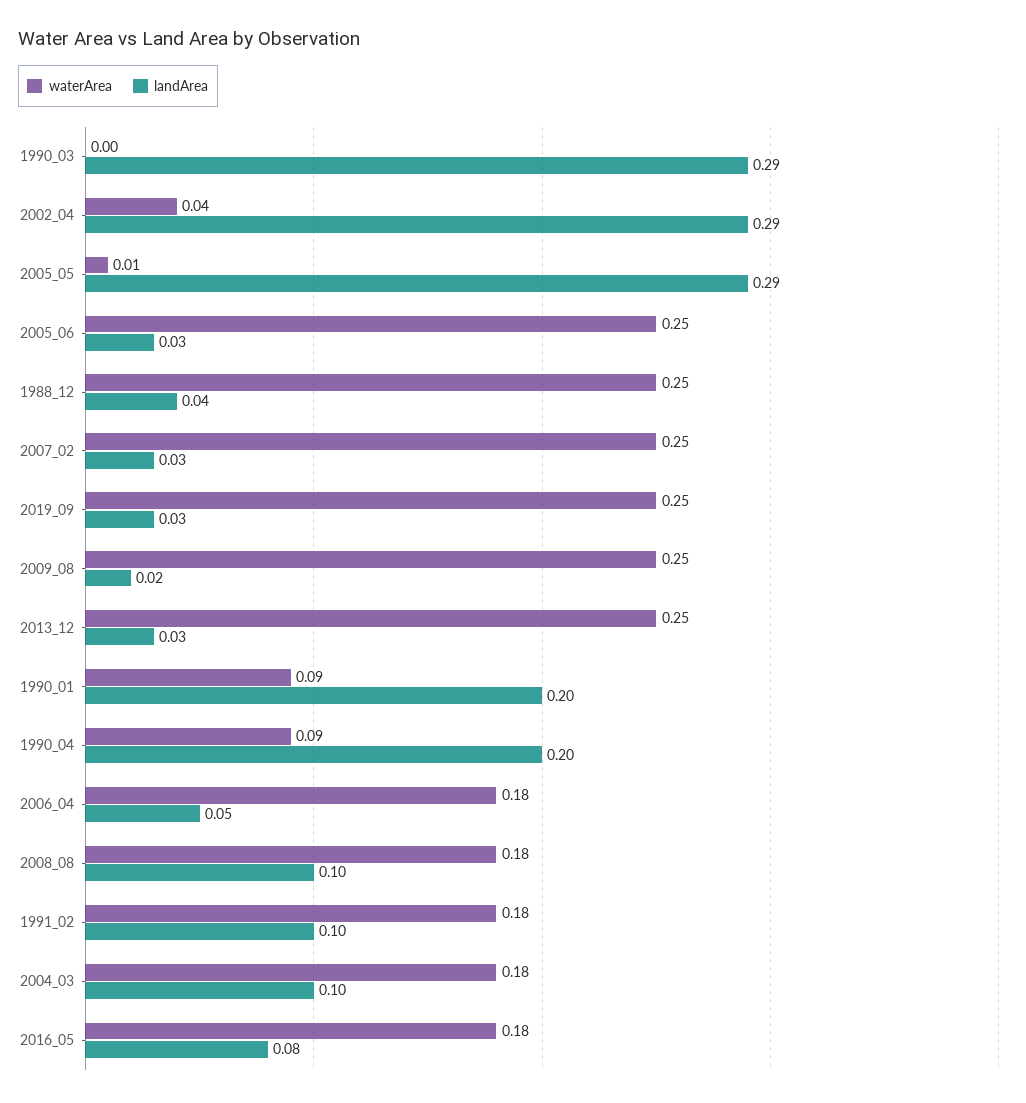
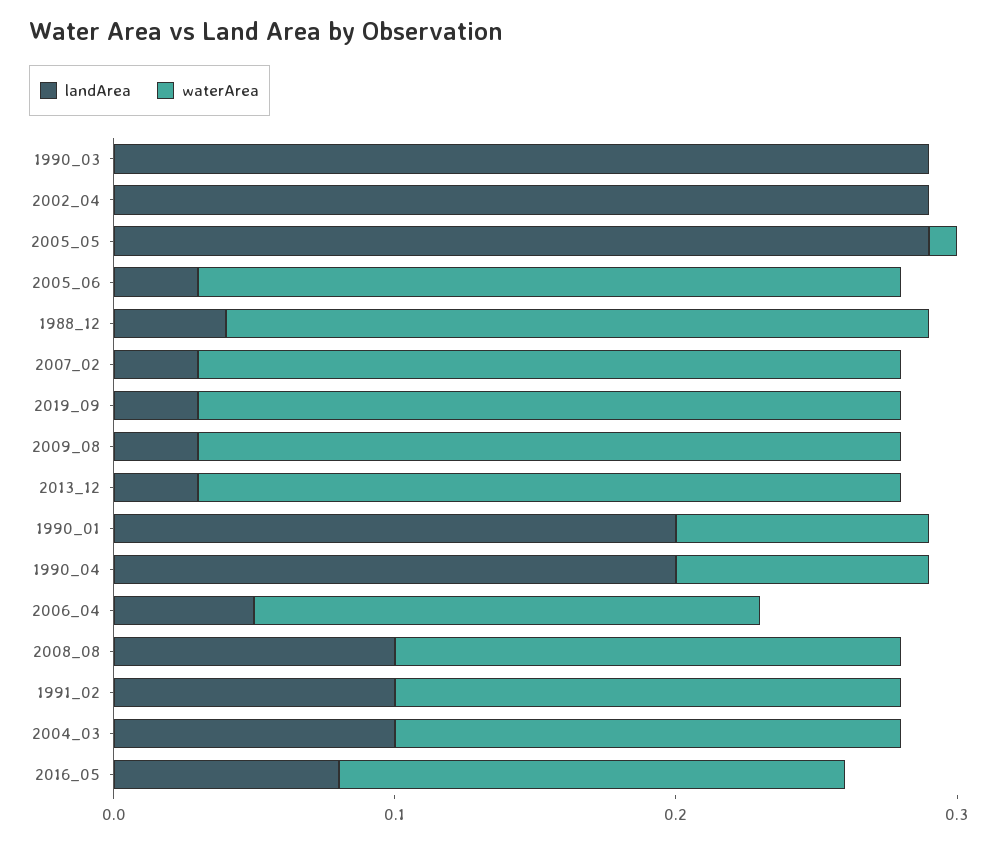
waterArea, 2002_04: 0.04 -> 0
landArea, 2009_08: 0.02 -> 0.03

